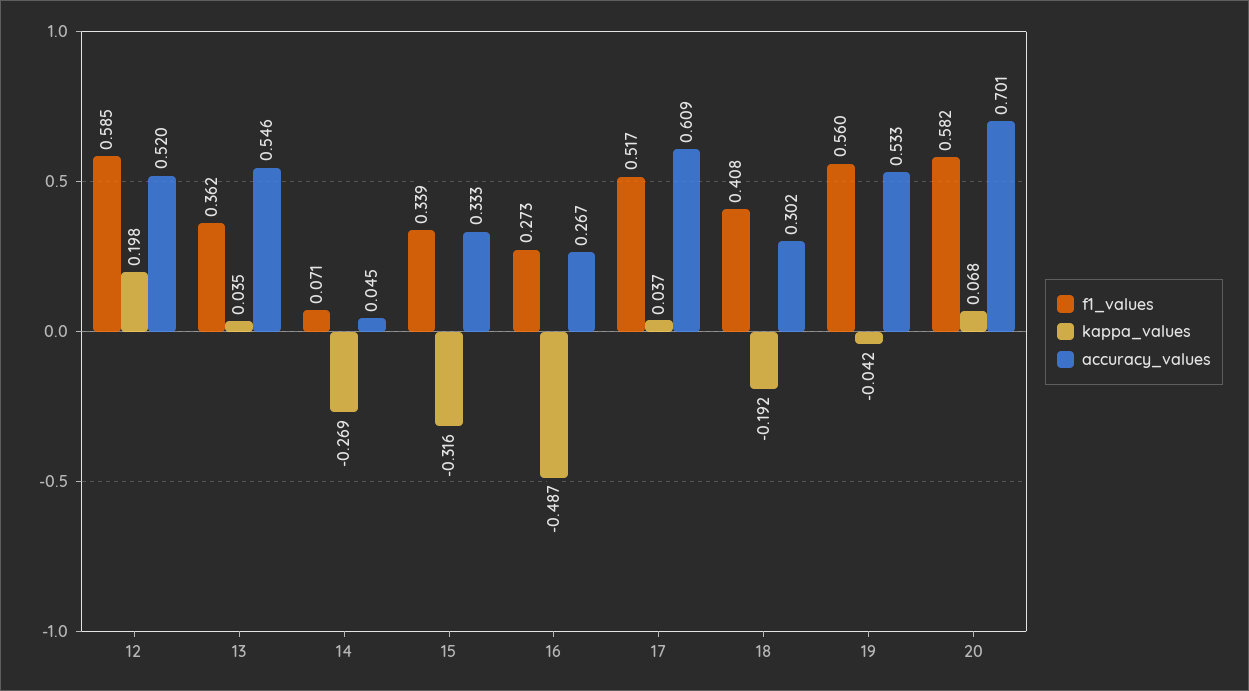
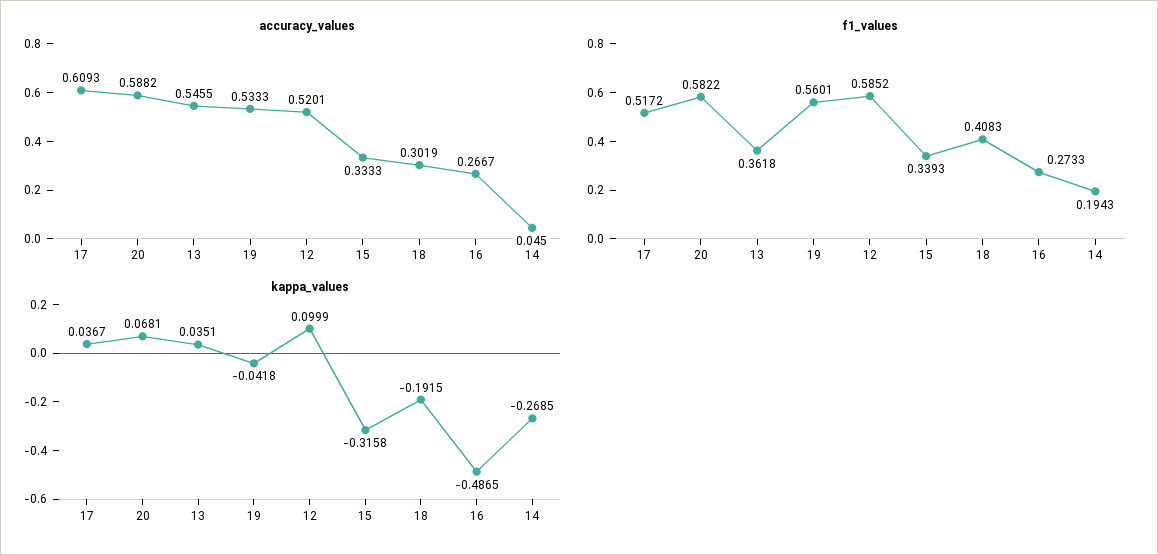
kappa_values, 12: 0.198 -> 0.0999
f1_values, 14: 0.071 -> 0.1943
accuracy_values, 20: 0.701 -> 0.5882

